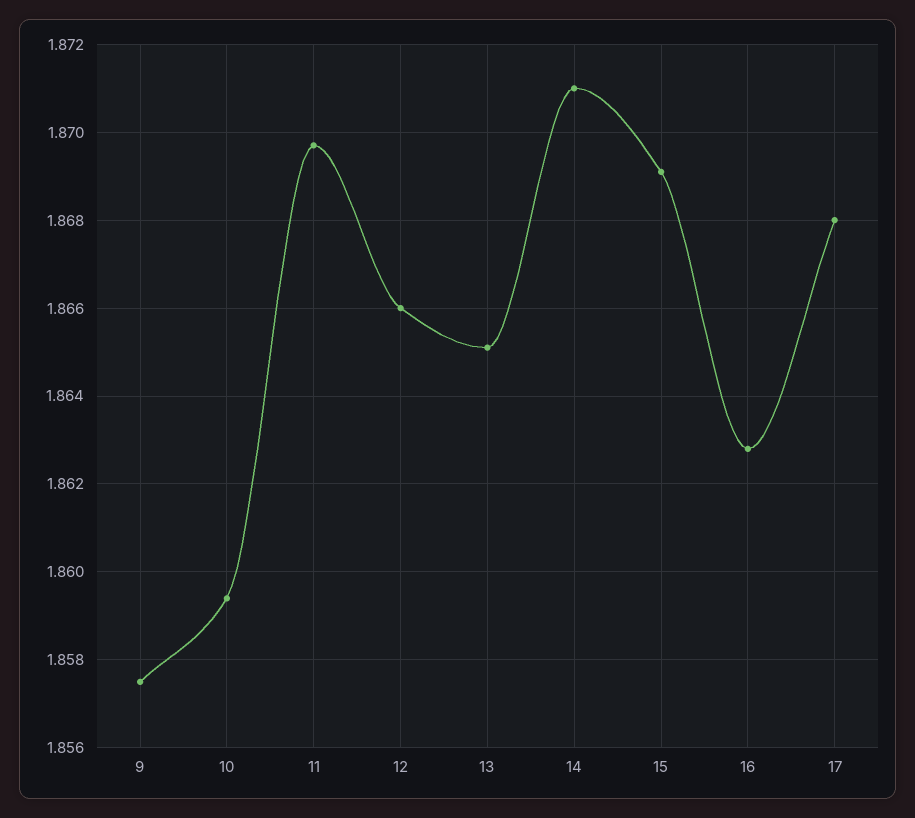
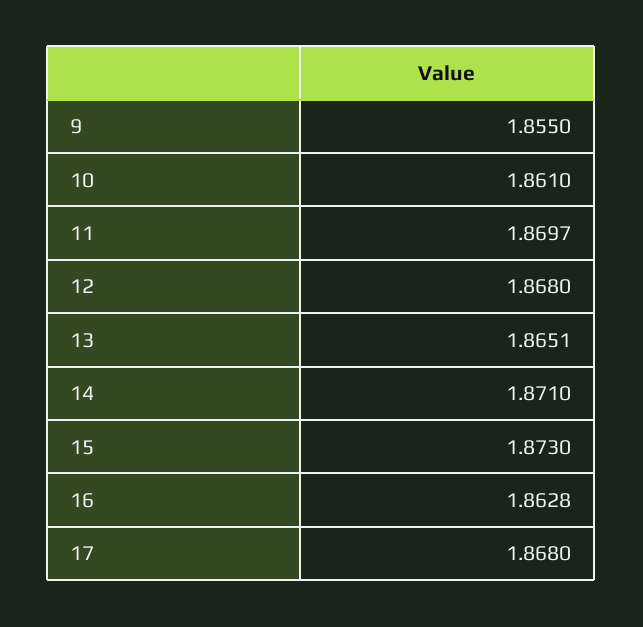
9: 1.8575 -> 1.855
10: 1.8595 -> 1.861
12: 1.866 -> 1.868
15: 1.869 -> 1.873

